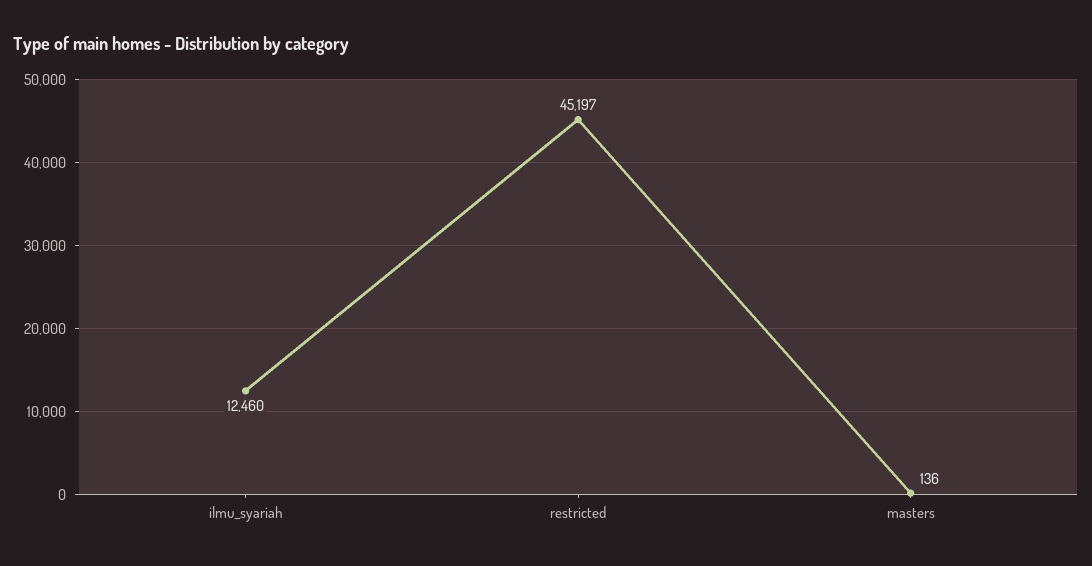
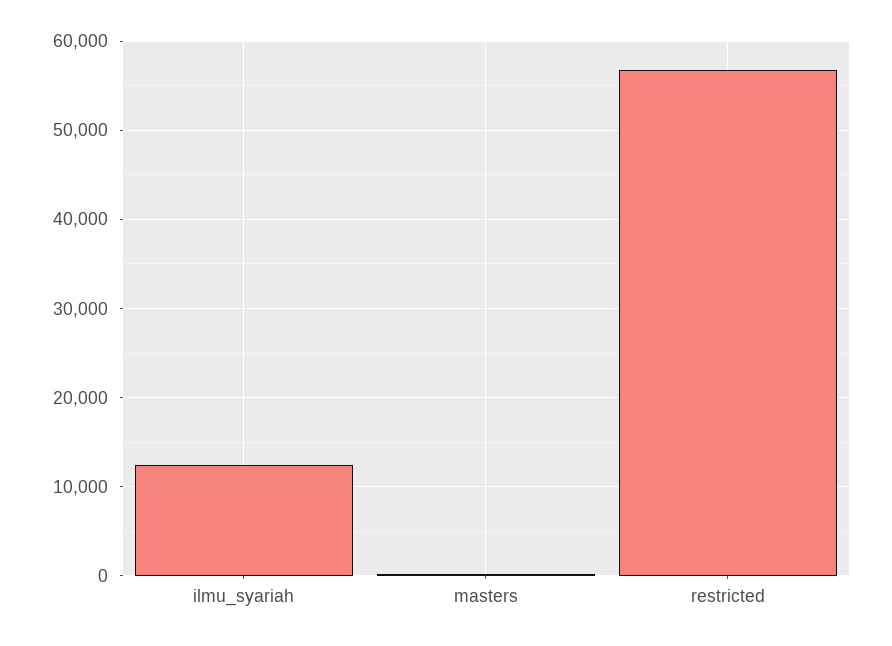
restricted: 45197 -> 57000

